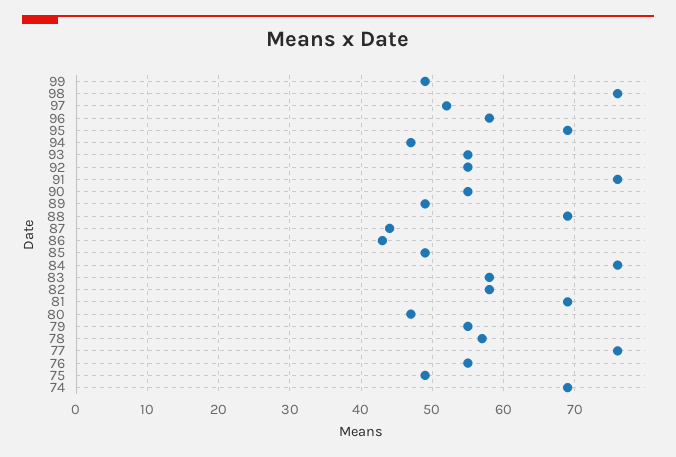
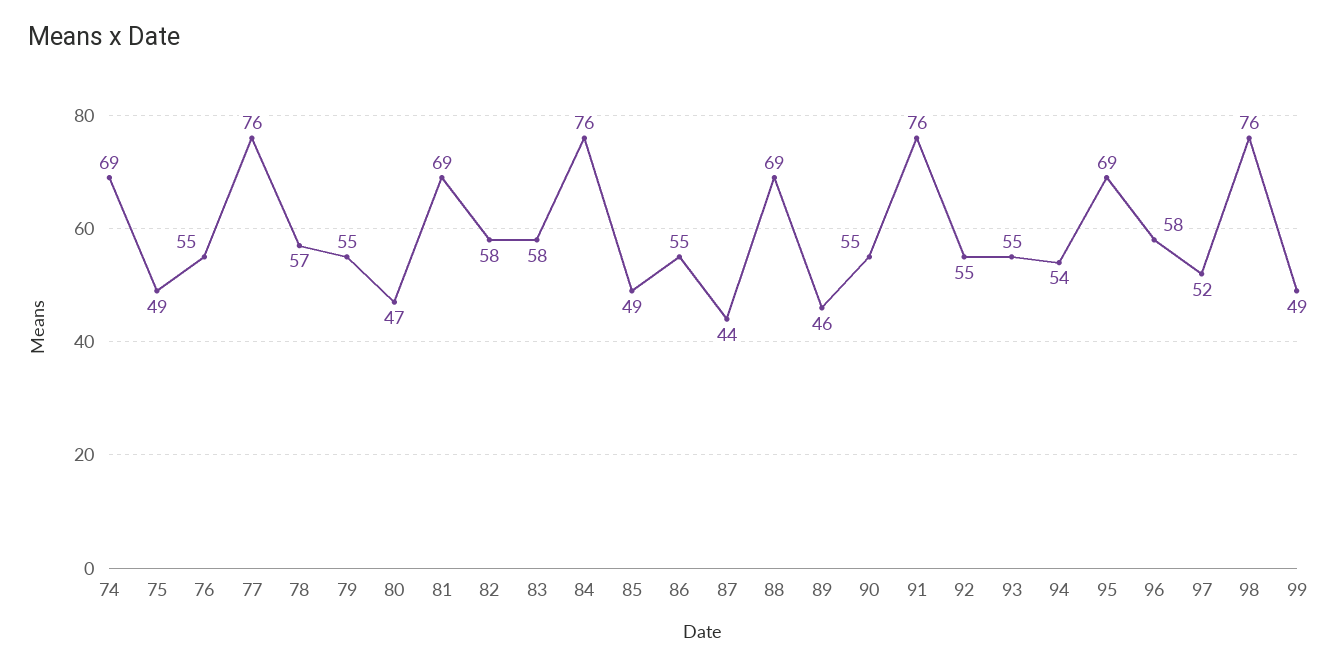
94: 47 -> 54
89: 49 -> 46
86: 43 -> 55

